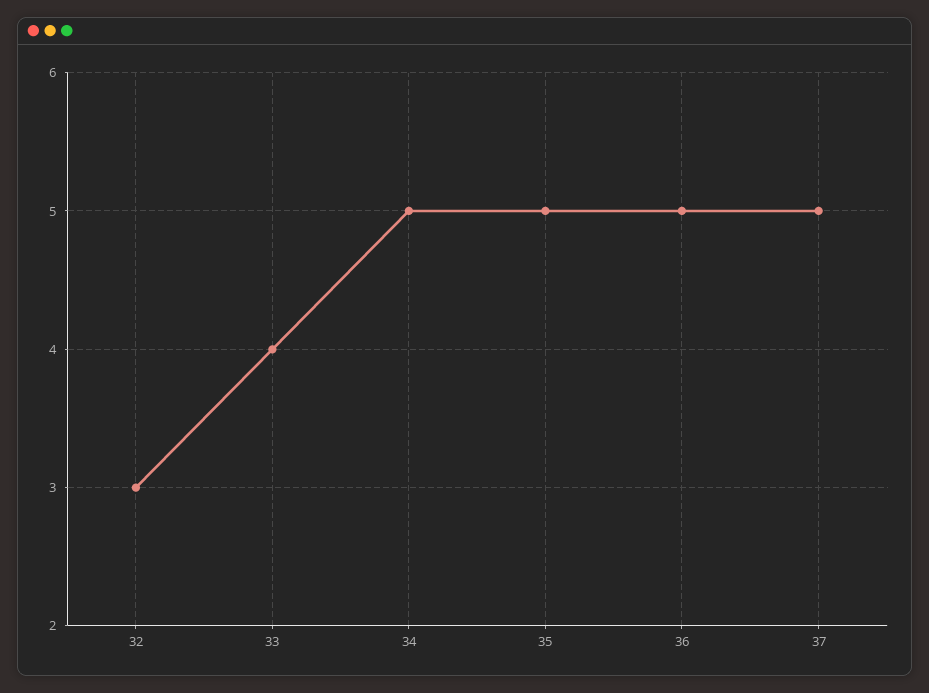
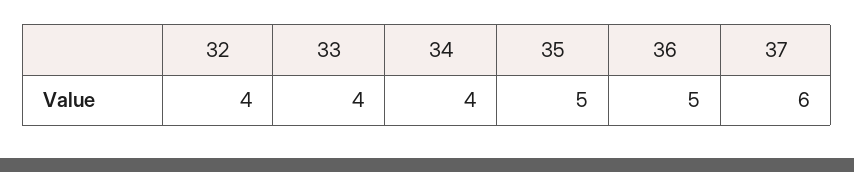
32: 3 -> 4
34: 5 -> 4
37: 5 -> 6

